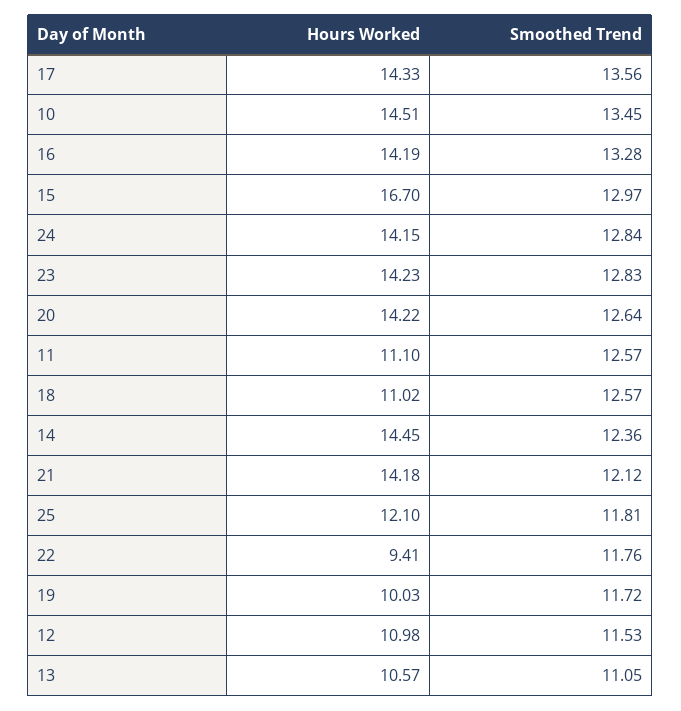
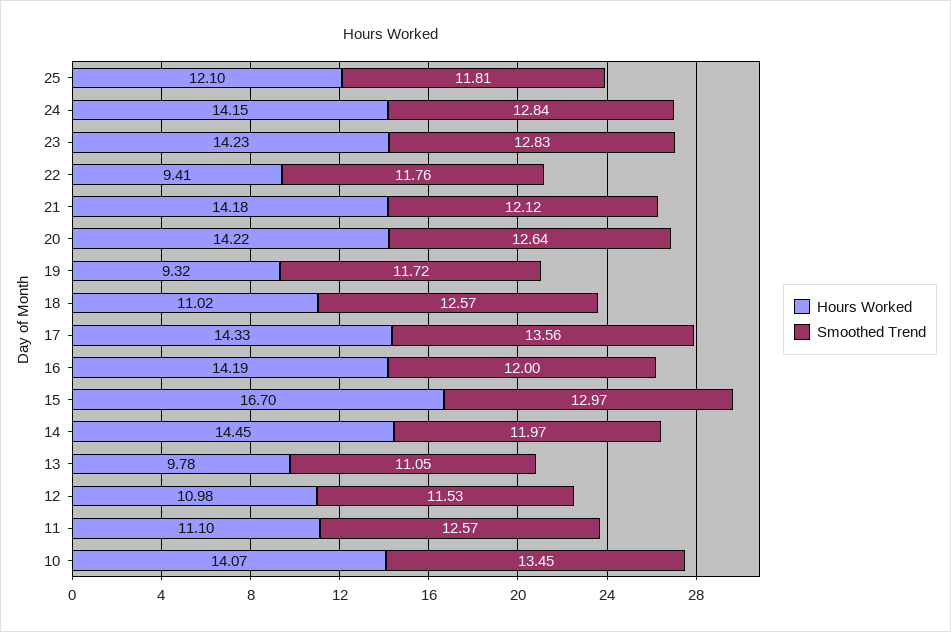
Hours Worked, 10: 14.51 -> 14.07
Smoothed Trend, 16: 13.28 -> 12
Smoothed Trend, 14: 12.36 -> 11.97
Hours Worked, 19: 10.03 -> 9.32
Hours Worked, 13: 10.57 -> 9.78

